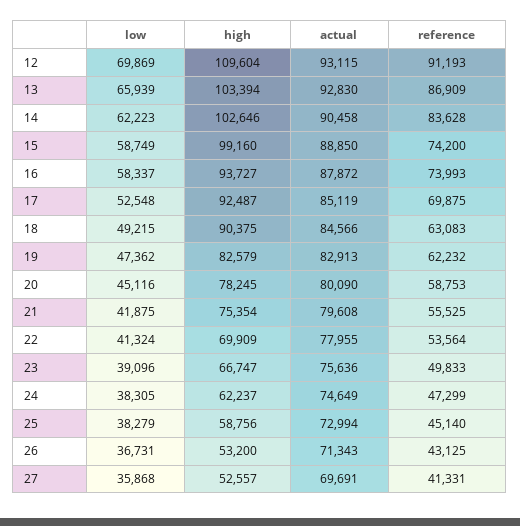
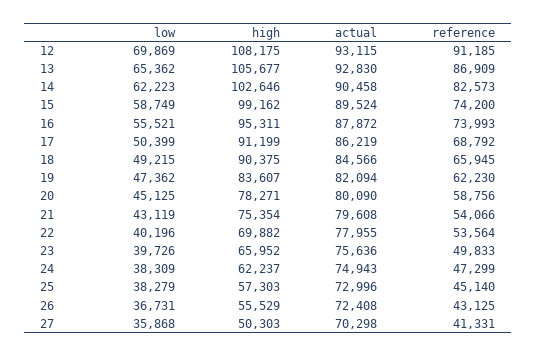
high, 12: 109604 -> 108175
reference, 12: 91193 -> 91185
low, 13: 65939 -> 65362
high, 13: 103394 -> 105677
reference, 14: 83628 -> 82573
high, 15: 99160 -> 99162
actual, 15: 88850 -> 89524
low, 16: 58337 -> 55521
high, 16: 93727 -> 95311
low, 17: 52548 -> 50399
high, 17: 92487 -> 91199
actual, 17: 85119 -> 86219
reference, 17: 69875 -> 68792
reference, 18: 63083 -> 65945
high, 19: 82579 -> 83607
actual, 19: 82913 -> 82094
reference, 19: 62232 -> 62230
low, 20: 45116 -> 45125
high, 20: 78245 -> 78271
reference, 20: 58753 -> 58756
low, 21: 41875 -> 43119
reference, 21: 55525 -> 54066
low, 22: 41324 -> 40196
high, 22: 69909 -> 69882
low, 23: 39096 -> 39726
high, 23: 66747 -> 65952
low, 24: 38305 -> 38309
actual, 24: 74649 -> 74943
high, 25: 58756 -> 57303
actual, 25: 72994 -> 72996
high, 26: 53200 -> 55529
actual, 26: 71343 -> 72408
high, 27: 52557 -> 50303
actual, 27: 69691 -> 70298

